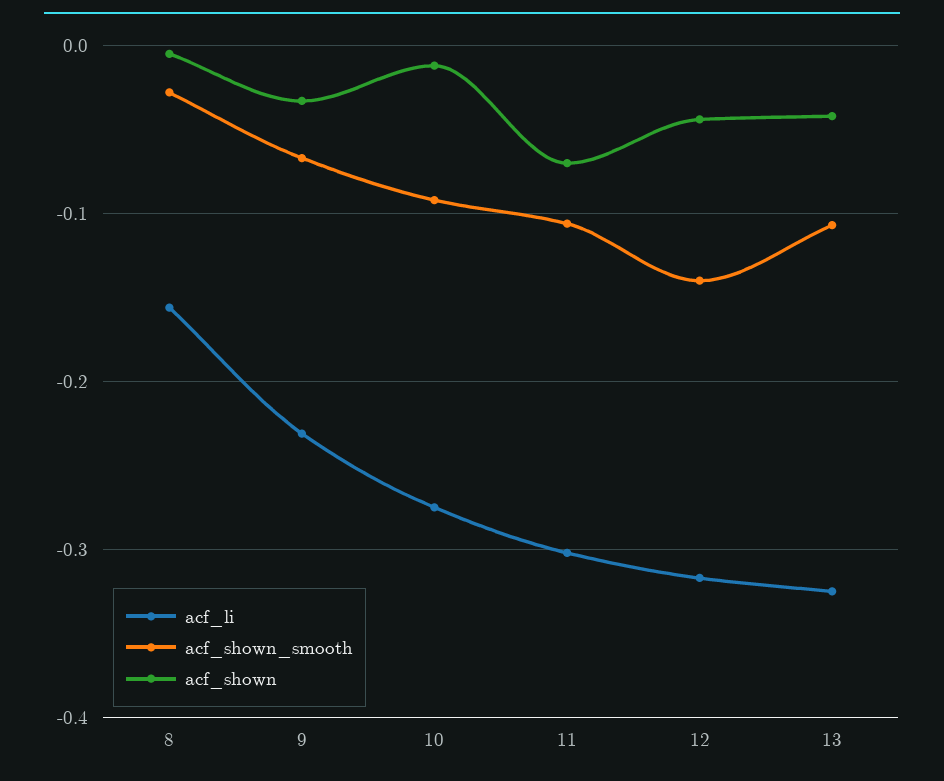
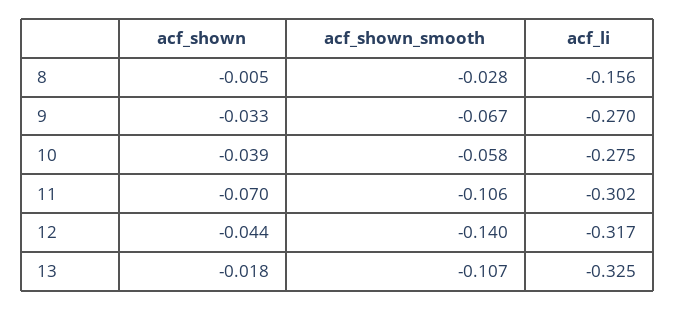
acf_li, 9: -0.23 -> -0.27
acf_shown_smooth, 10: -0.09 -> -0.058
acf_shown, 10: -0.01 -> -0.039
acf_shown, 13: -0.04 -> -0.018

